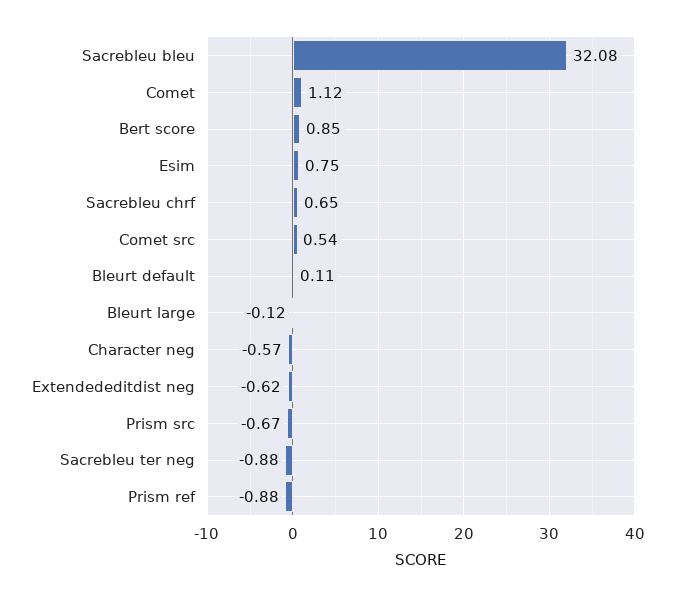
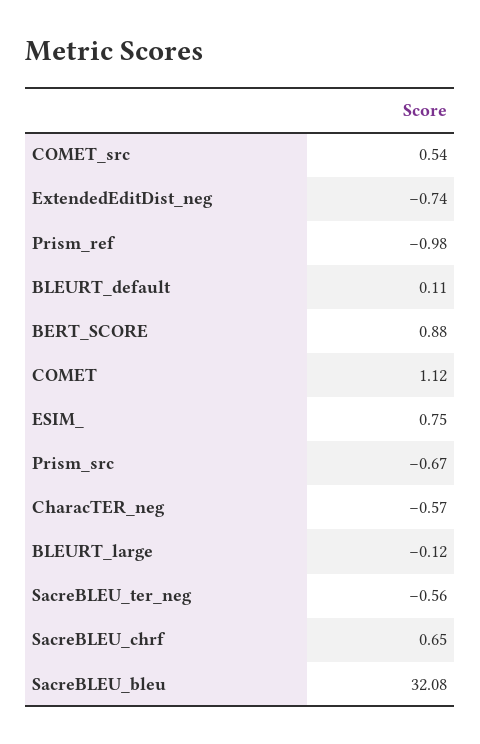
Bert score: 0.85 -> 0.88
Extendededitdist neg: -0.62 -> -0.74
Sacrebleu ter neg: -0.88 -> -0.56
Prism ref: -0.88 -> -0.98

